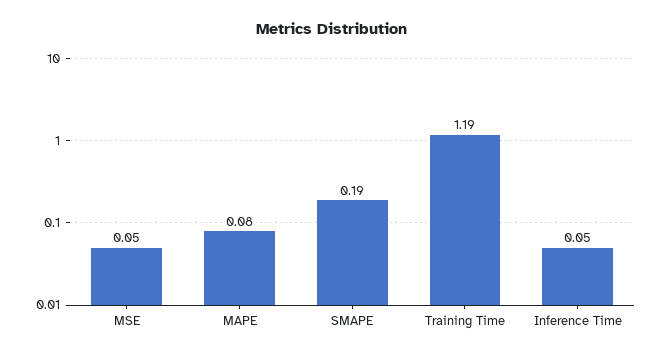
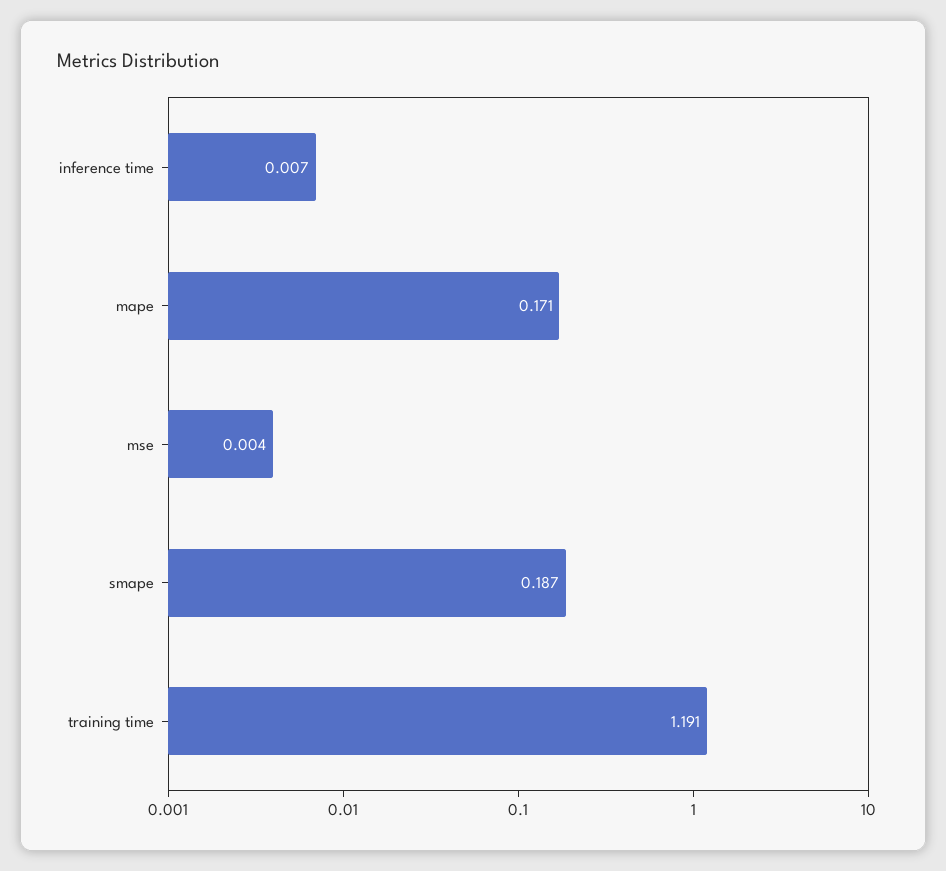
MSE: 0.05 -> 0.004
MAPE: 0.08 -> 0.171
Inference Time: 0.05 -> 0.007

